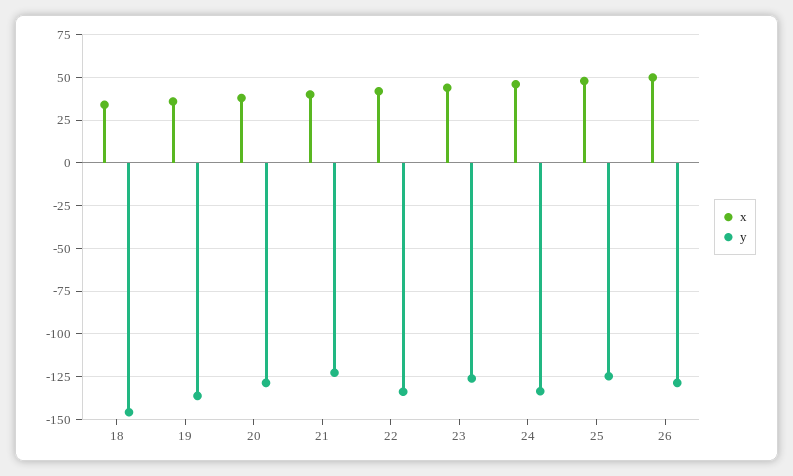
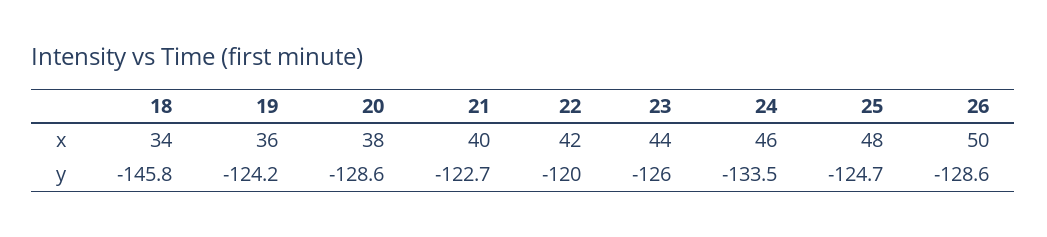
y, 19: -135 -> -124.2
y, 22: -135 -> -120

